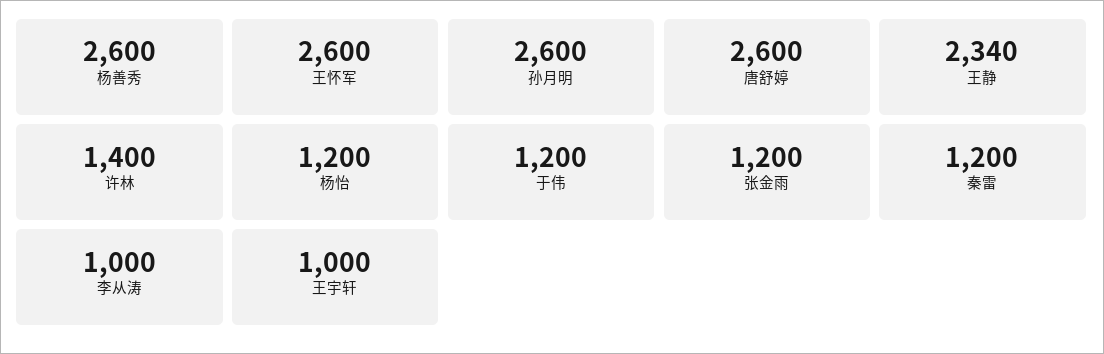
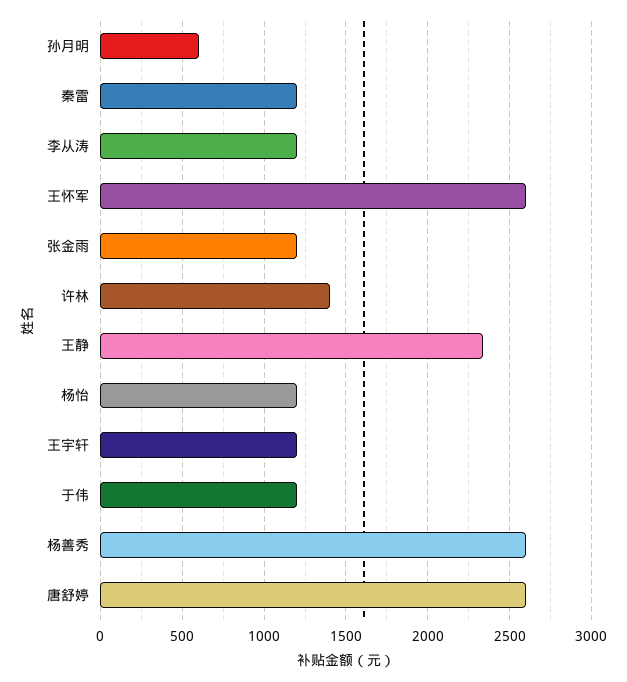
孙月明: 2600 -> 600
李从涛: 1000 -> 1200
王宇轩: 1000 -> 1200

